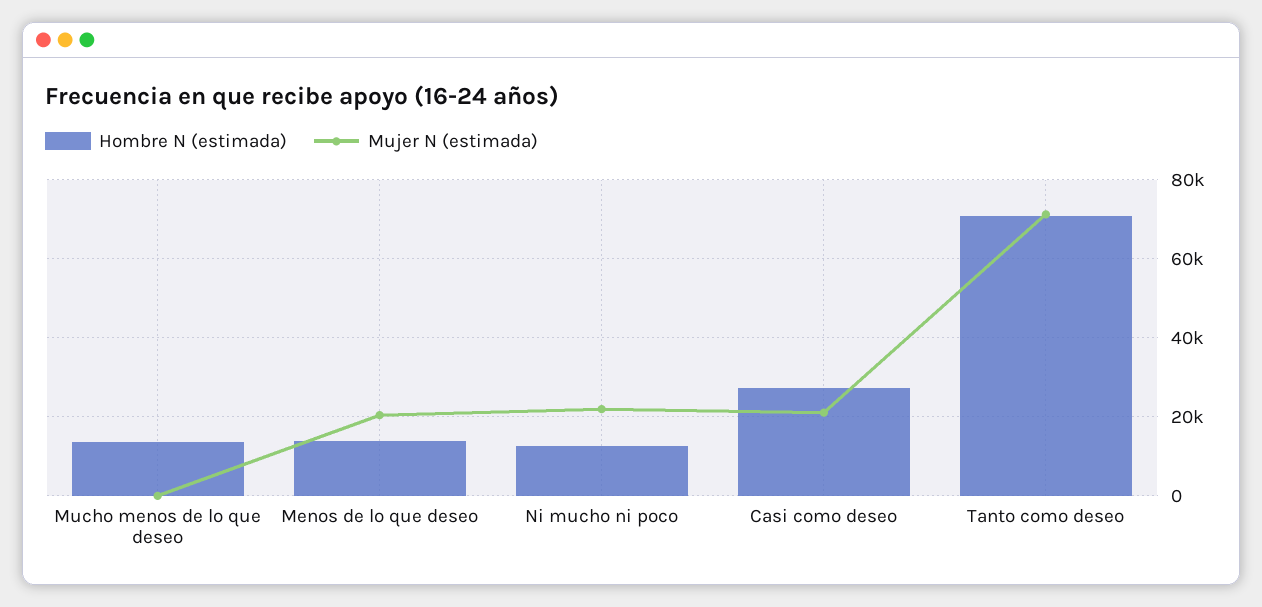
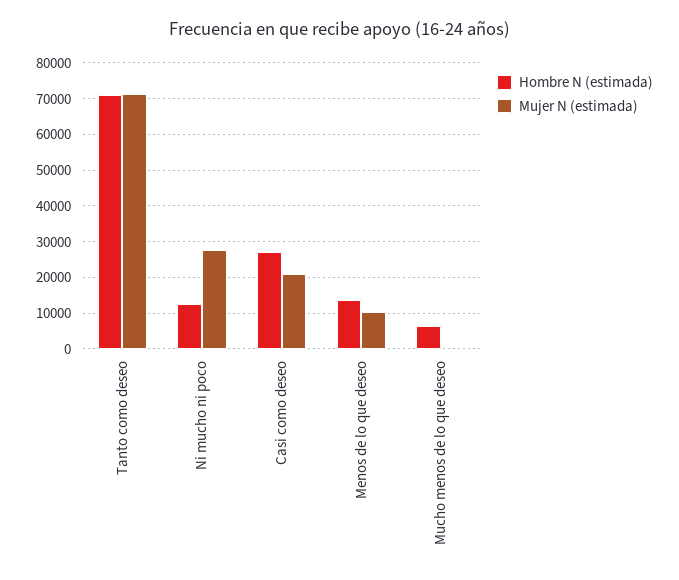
Hombre N (estimada), Mucho menos de lo que deseo: 14000 -> 6000
Mujer N (estimada), Menos de lo que deseo: 20000 -> 10000
Mujer N (estimada), Ni mucho ni poco: 22000 -> 28000

